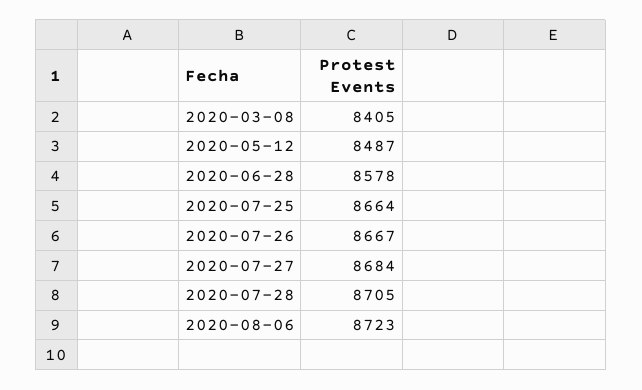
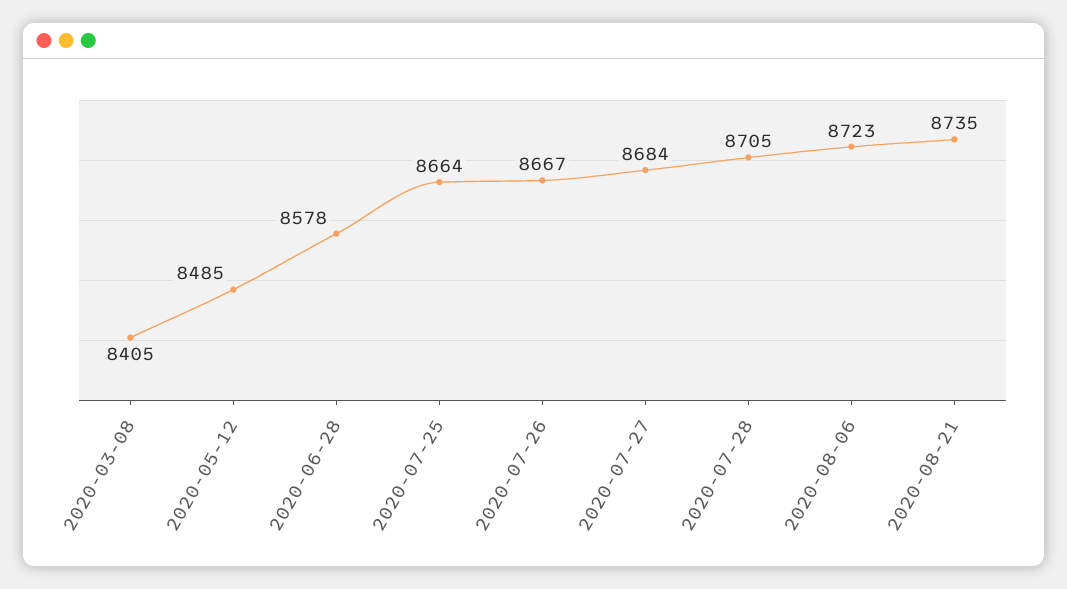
2020-05-12: 8487 -> 8485
2020-08-21: none -> 8735

